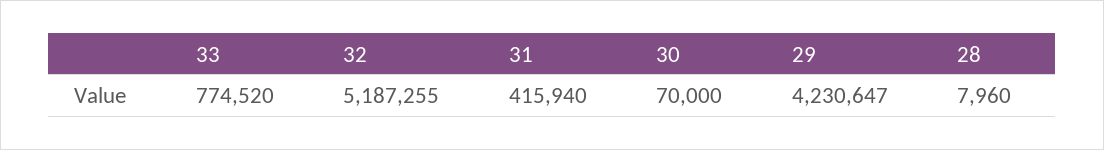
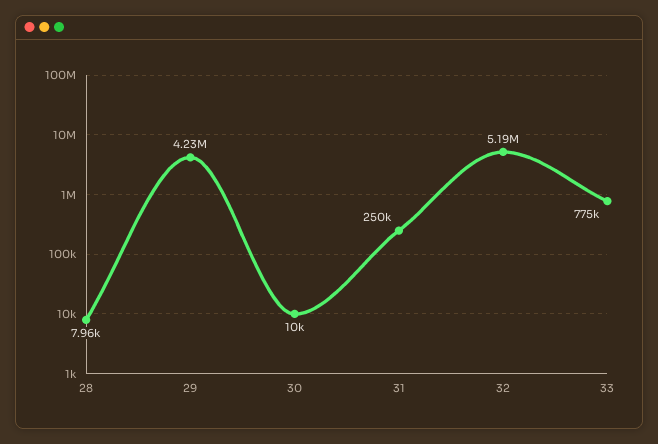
31: 415940 -> 250000
30: 70000 -> 10000

